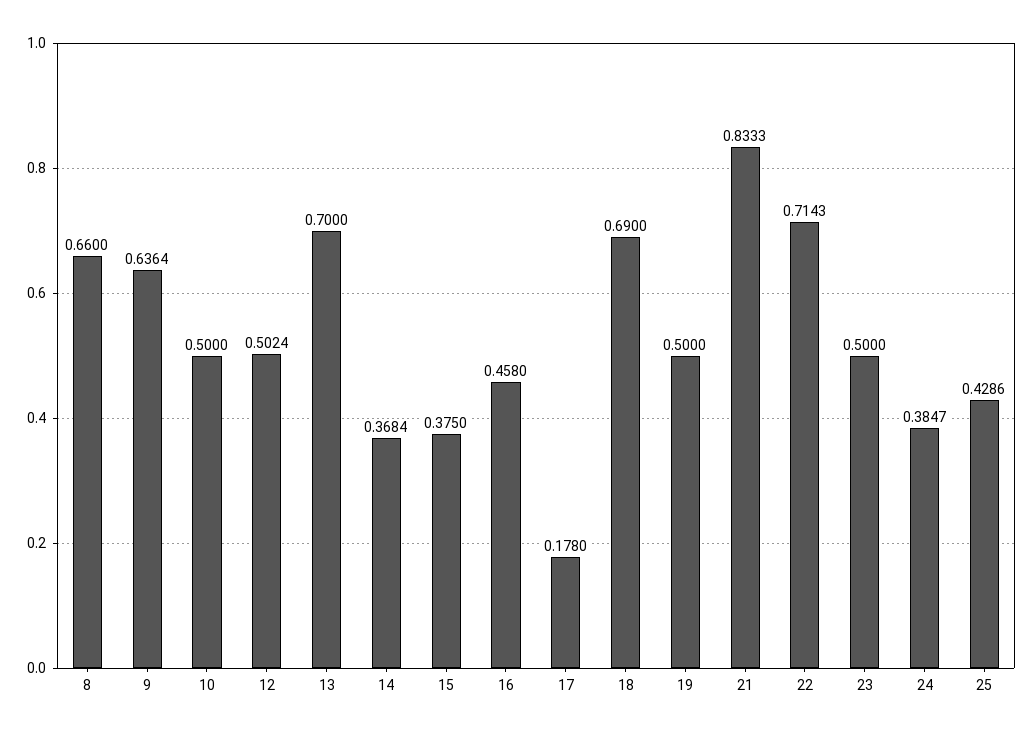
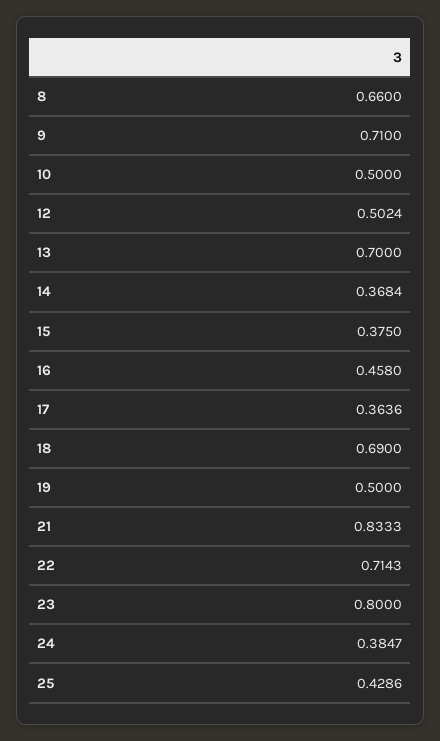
9: 0.6364 -> 0.71
17: 0.178 -> 0.3636
23: 0.5 -> 0.8

